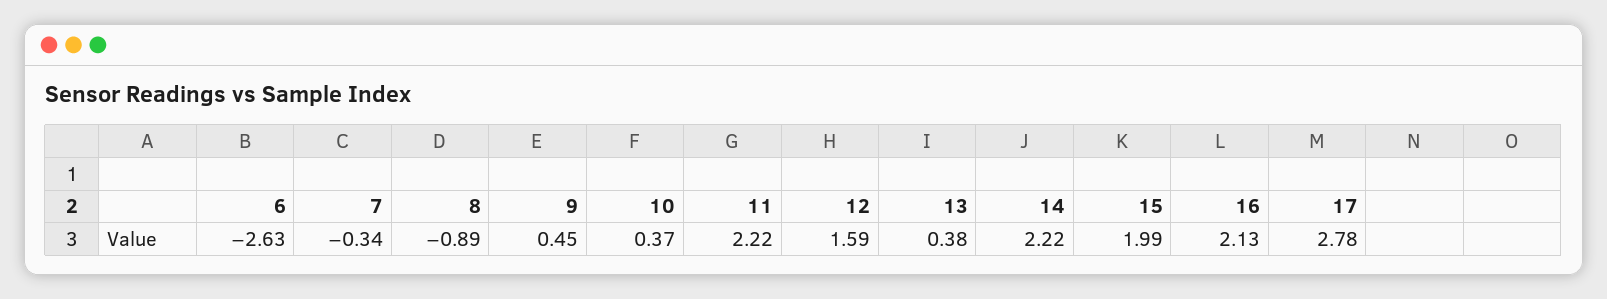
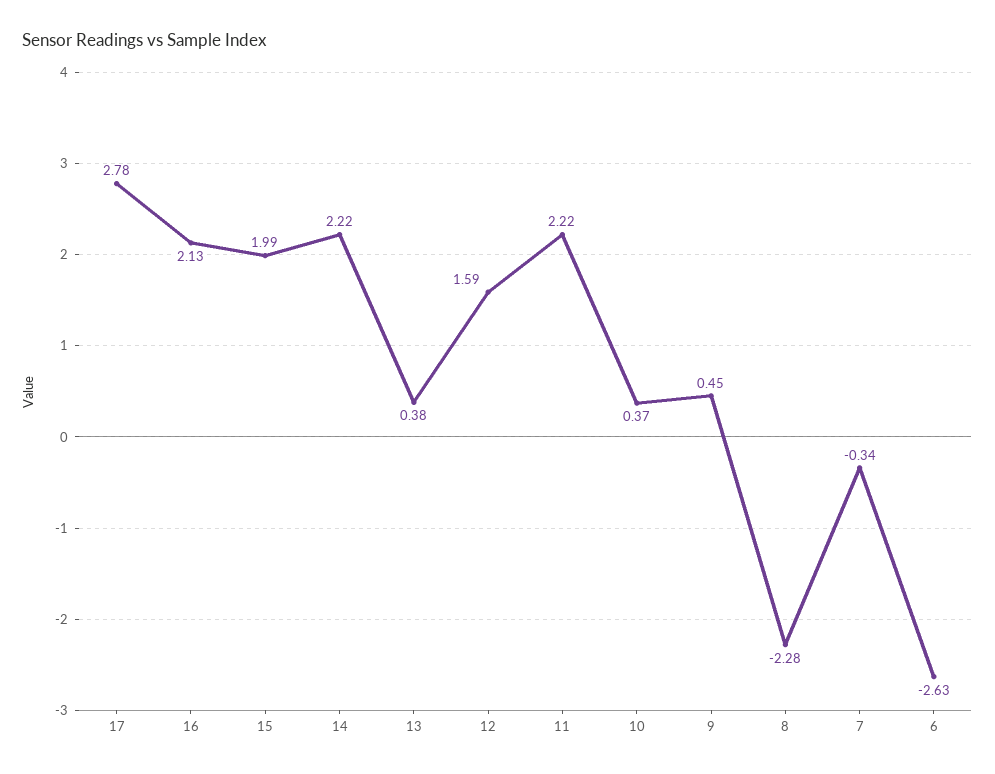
8: -0.89 -> -2.28

